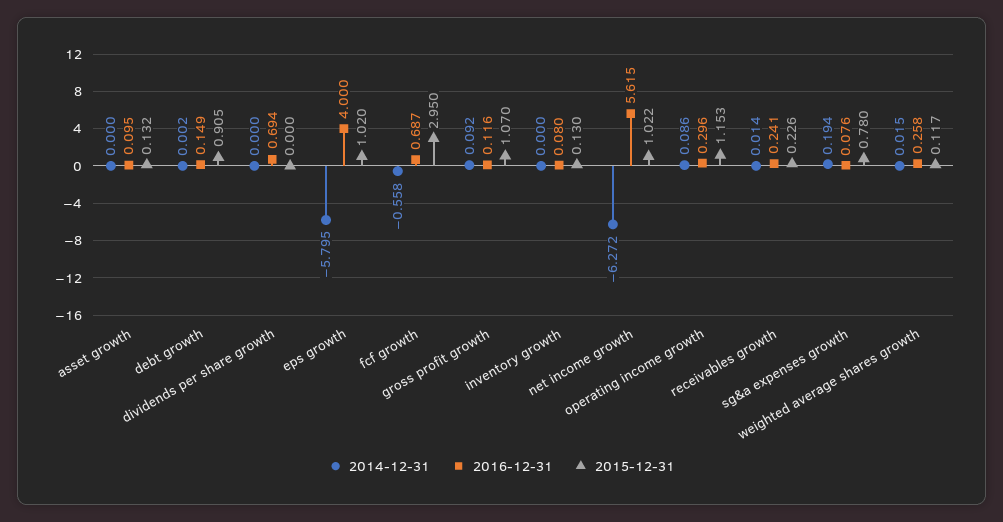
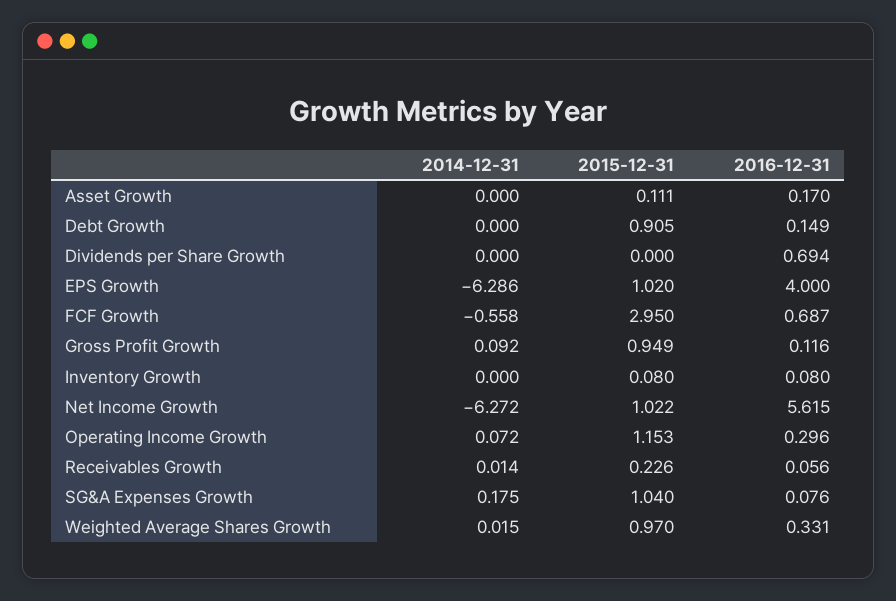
2016-12-31, asset growth: 0.095 -> 0.17
2015-12-31, asset growth: 0.132 -> 0.111
2014-12-31, debt growth: 0.002 -> 0
2014-12-31, eps growth: -5.795 -> -6.286
2015-12-31, gross profit growth: 1.07 -> 0.949
2015-12-31, inventory growth: 0.13 -> 0.08
2014-12-31, operating income growth: 0.086 -> 0.072
2016-12-31, receivables growth: 0.241 -> 0.056
2014-12-31, sg&a expenses growth: 0.194 -> 0.175
2015-12-31, sg&a expenses growth: 0.78 -> 1.04
2016-12-31, weighted average shares growth: 0.258 -> 0.331
2015-12-31, weighted average shares growth: 0.117 -> 0.97

